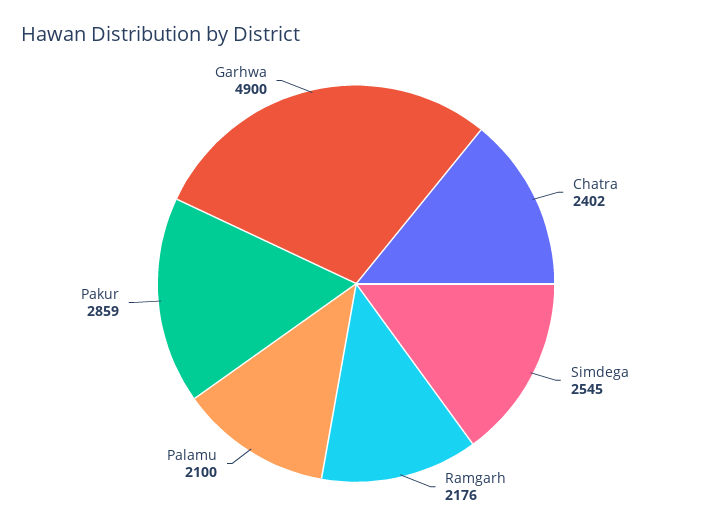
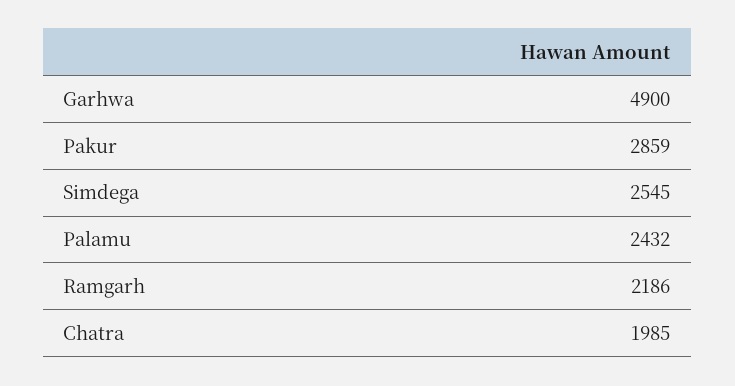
Chatra: 2402 -> 1985
Ramgarh: 2176 -> 2186
Palamu: 2100 -> 2432

